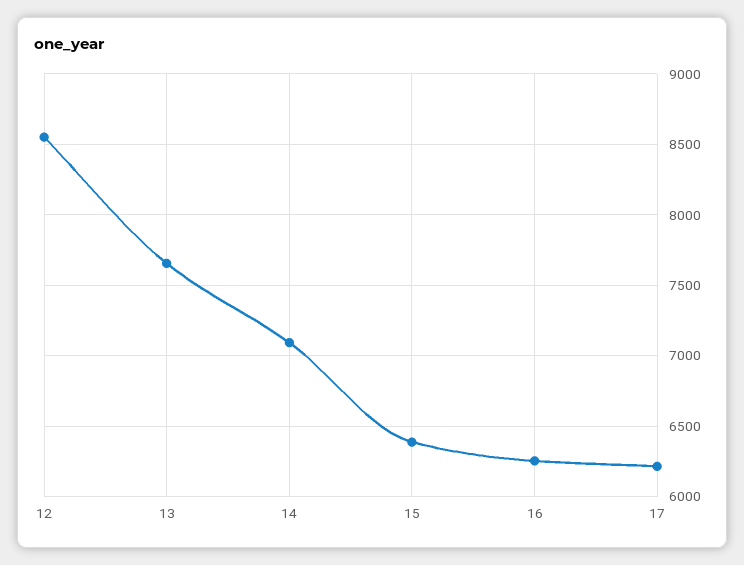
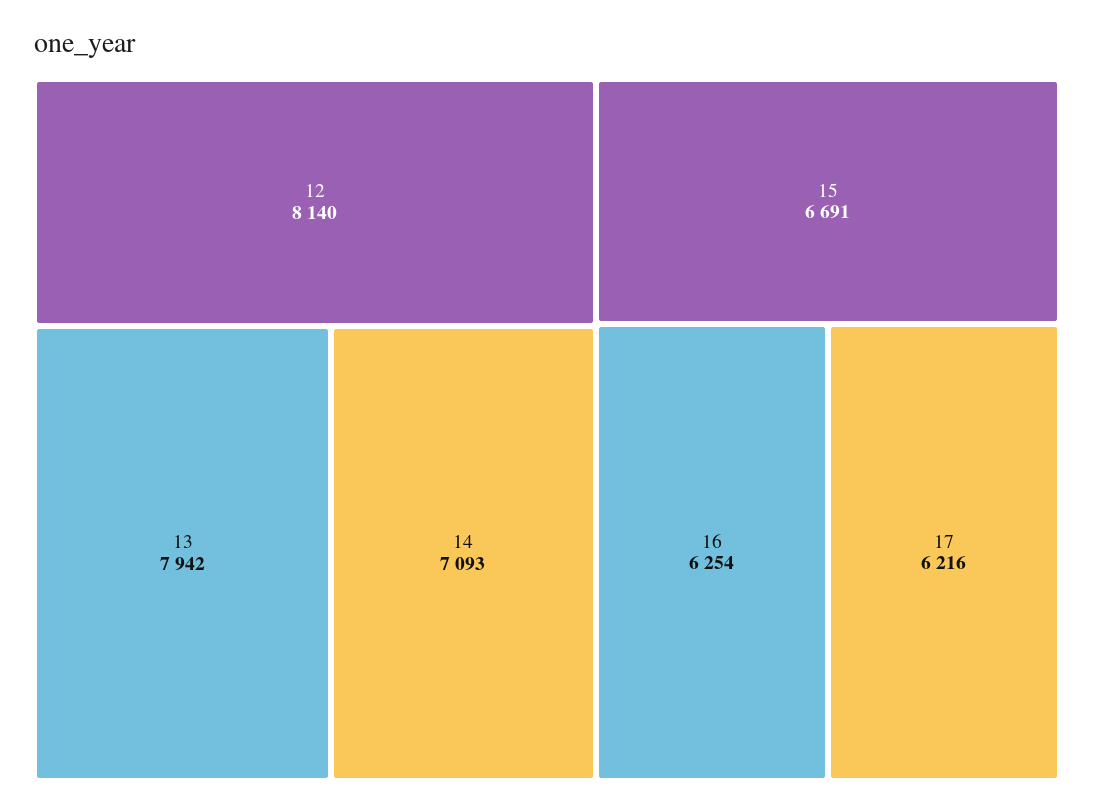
12: 8550 -> 8140
13: 7650 -> 7942
15: 6400 -> 6691

